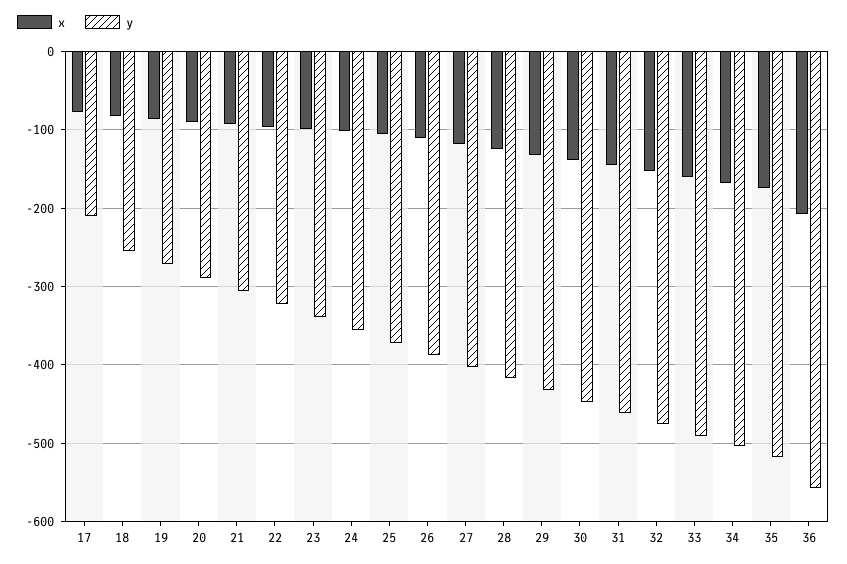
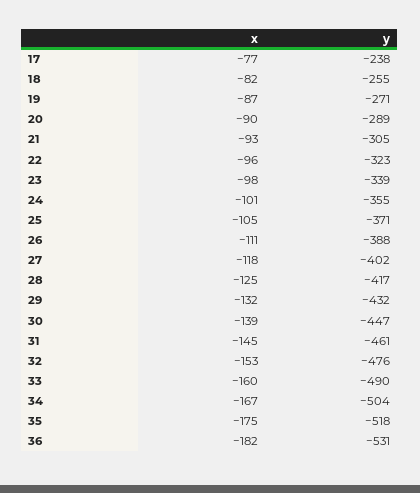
y, 17: -210 -> -238
x, 36: -210 -> -182
y, 36: -560 -> -531

